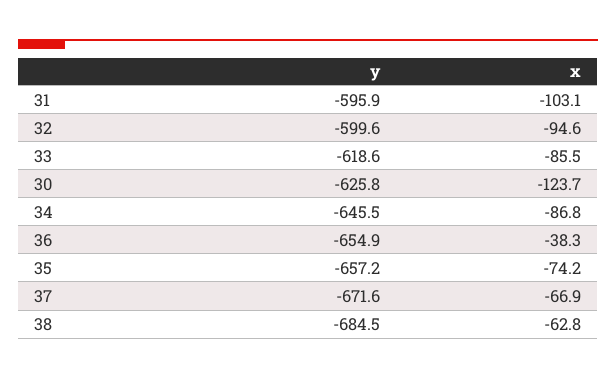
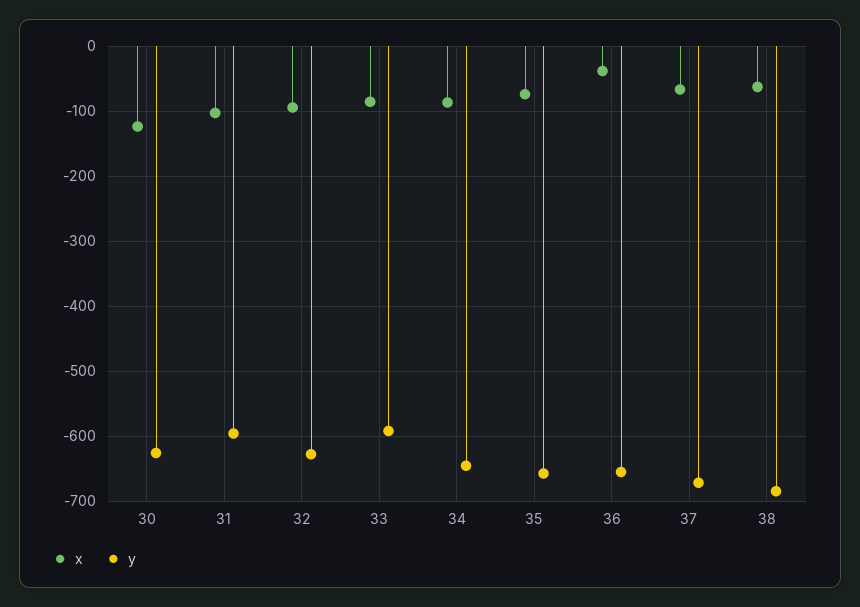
y, 32: -599.6 -> -630
y, 33: -618.6 -> -590

